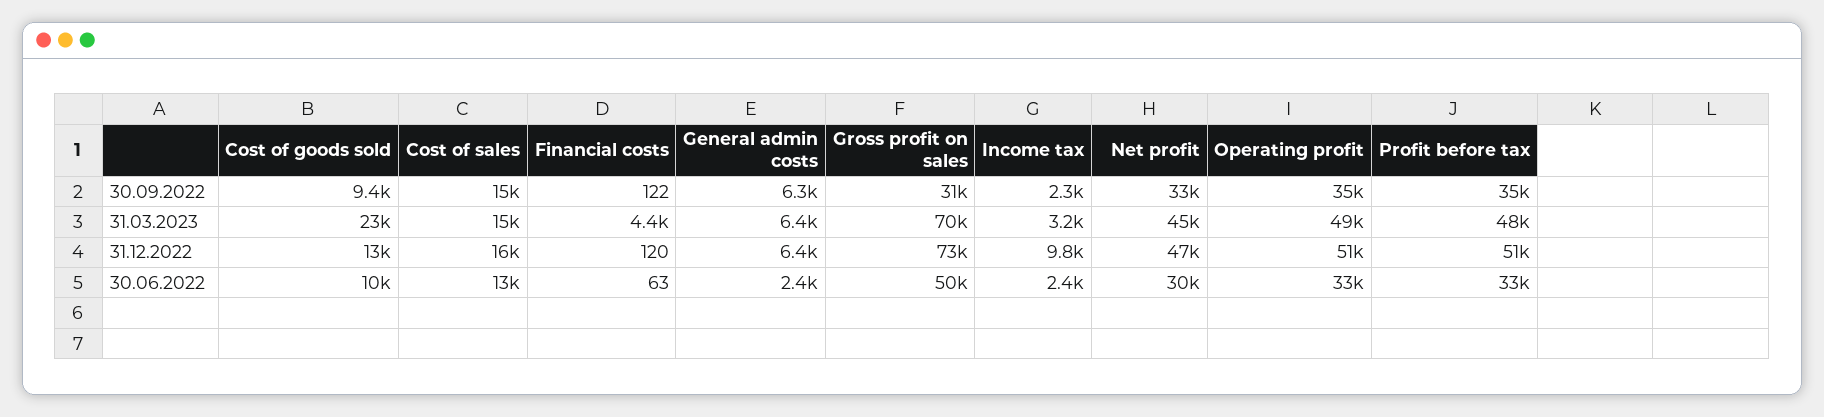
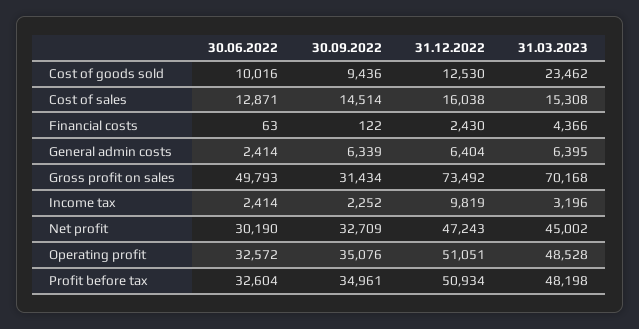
Financial costs, 31.12.2022: 120 -> 2430

